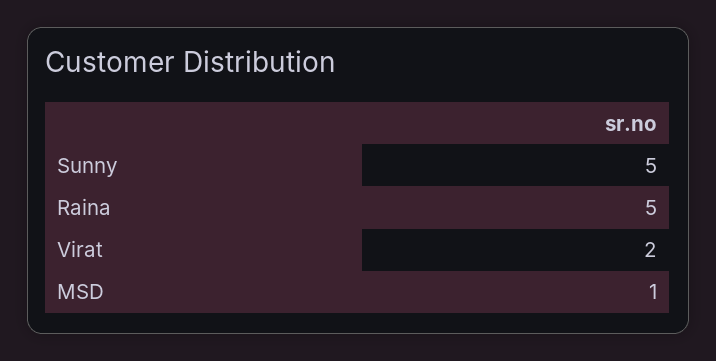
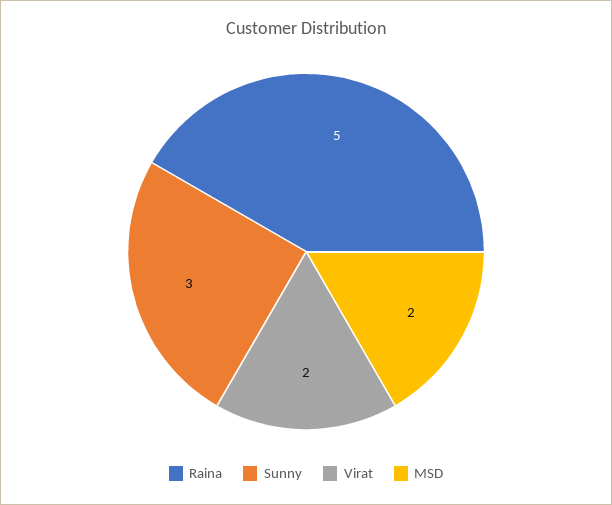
Sunny: 5 -> 3
MSD: 1 -> 2

